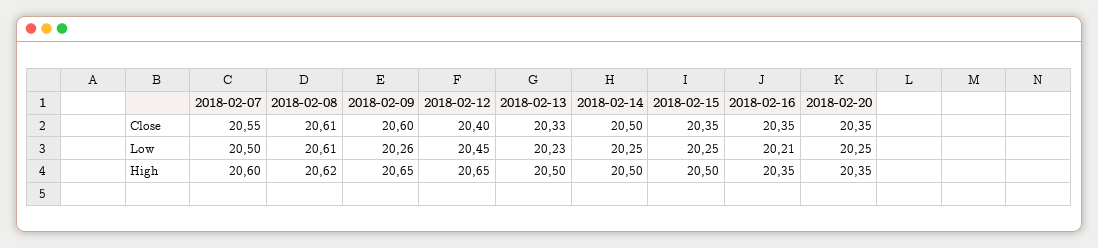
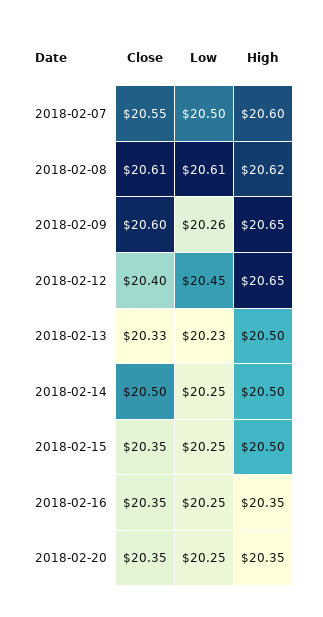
2018-02-16, Low: 20.21 -> 20.25

